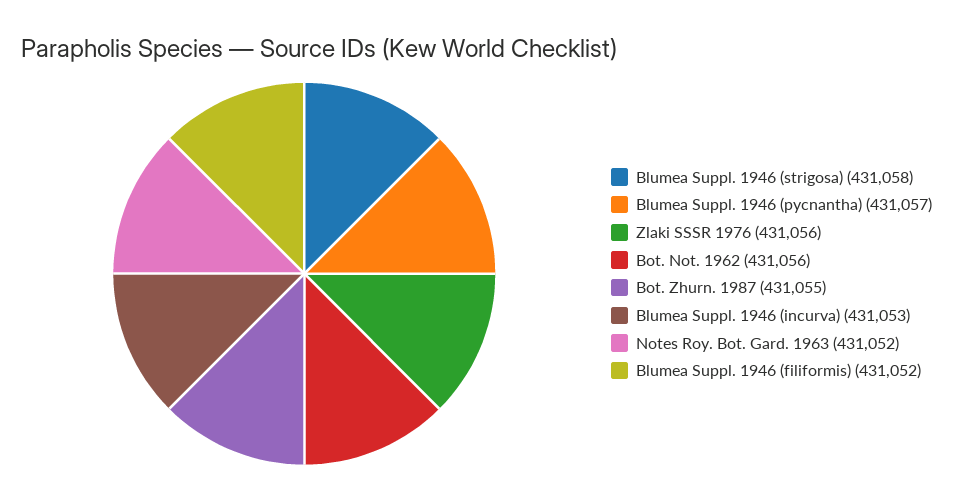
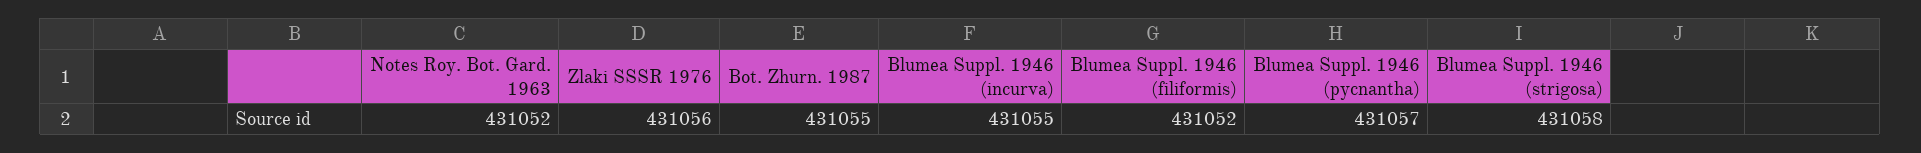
Bot. Not. 1962: 431056 -> none
Blumea Suppl. 1946 (incurva): 431053 -> 431055

